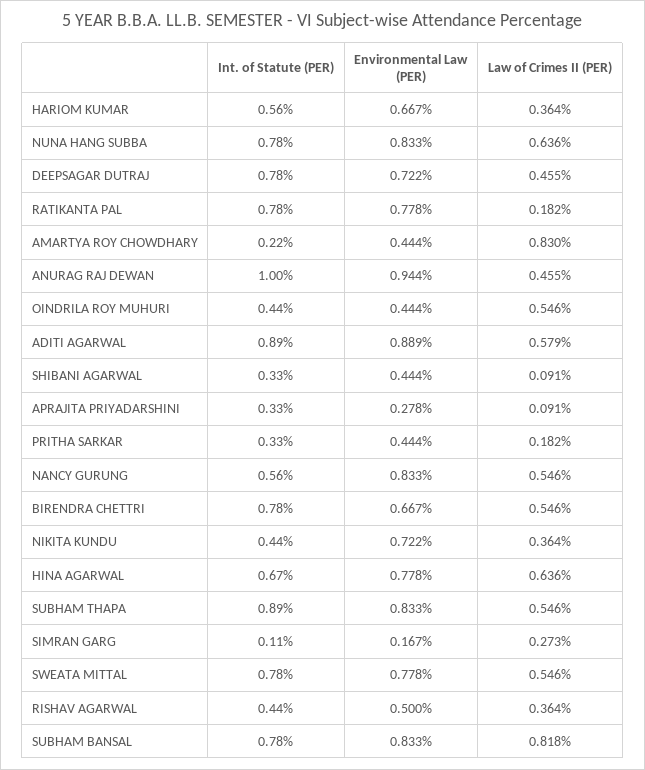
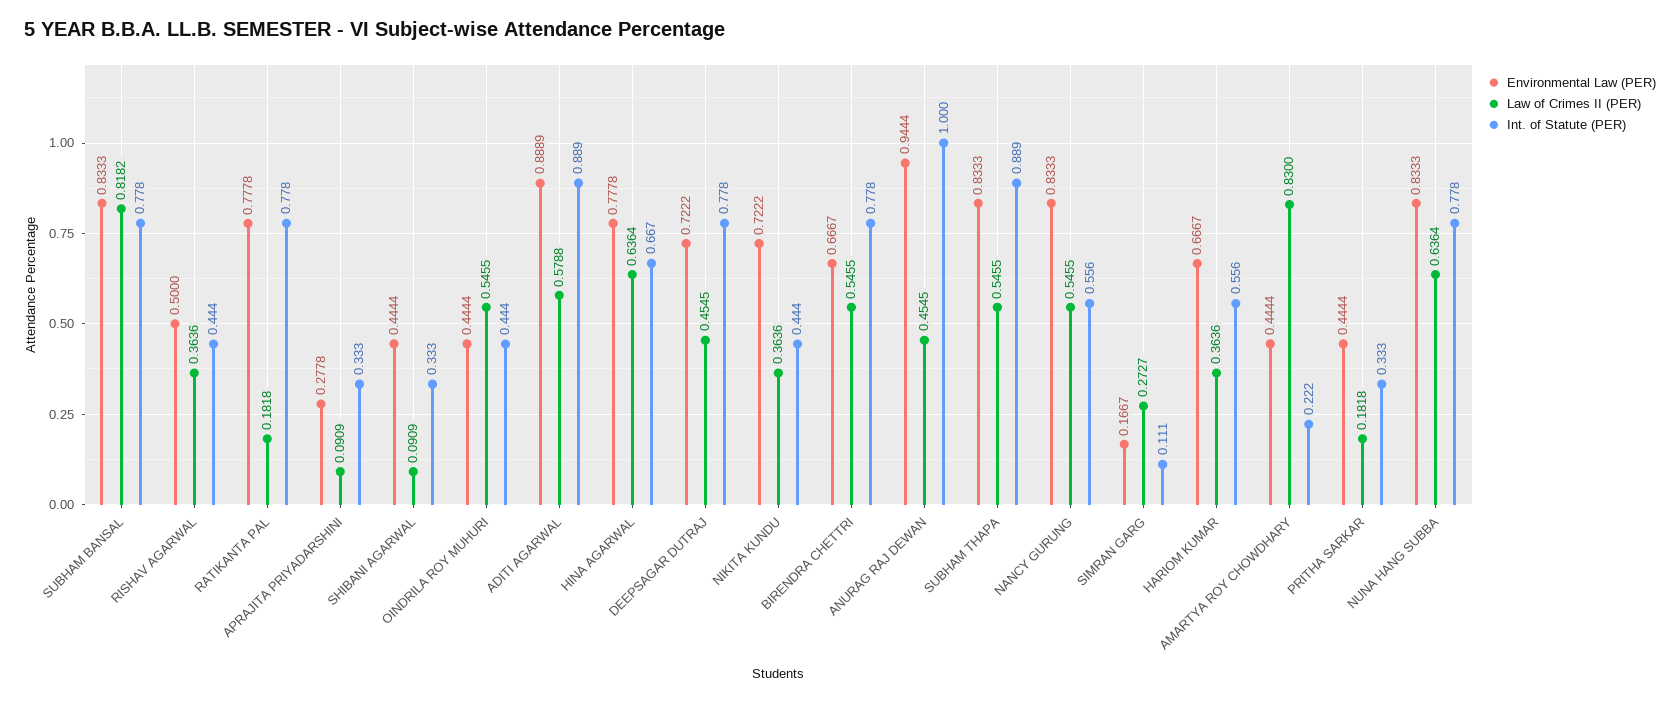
Int. of Statute (PER), SWEATA MITTAL: 0.78 -> none
Environmental Law (PER), SWEATA MITTAL: 0.778 -> none
Law of Crimes II (PER), SWEATA MITTAL: 0.546 -> none

